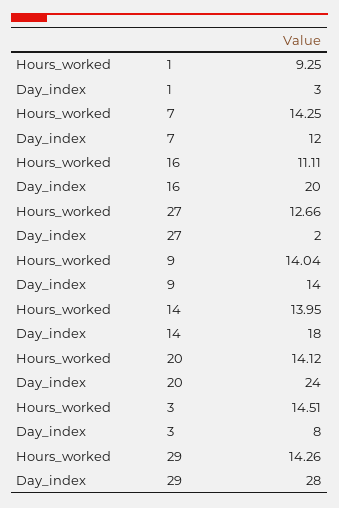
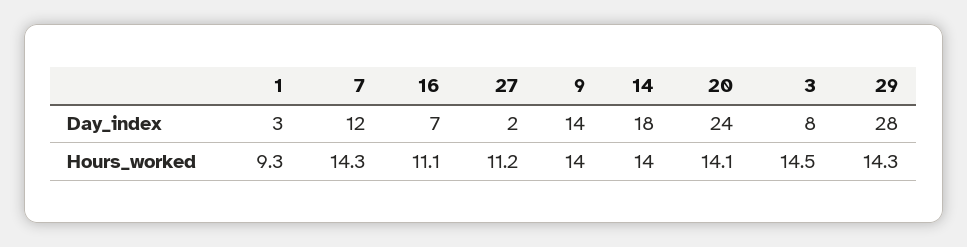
Day_index, 16: 20 -> 7
Hours_worked, 27: 12.66 -> 11.2

